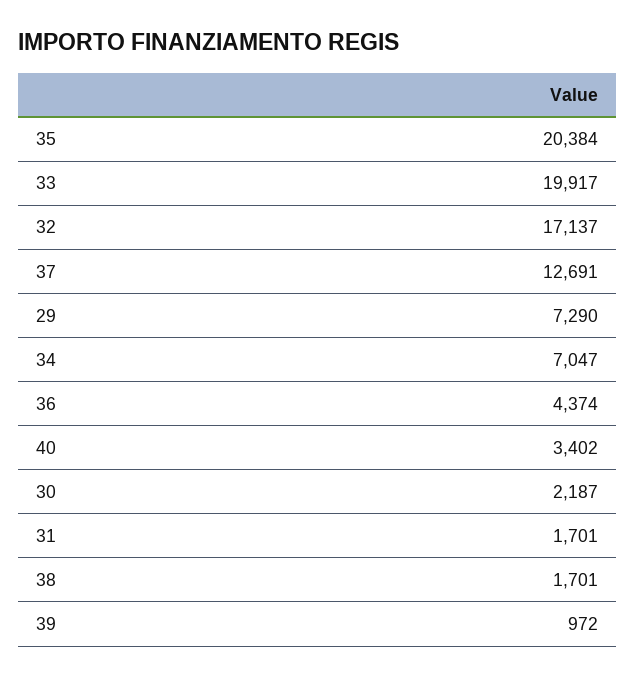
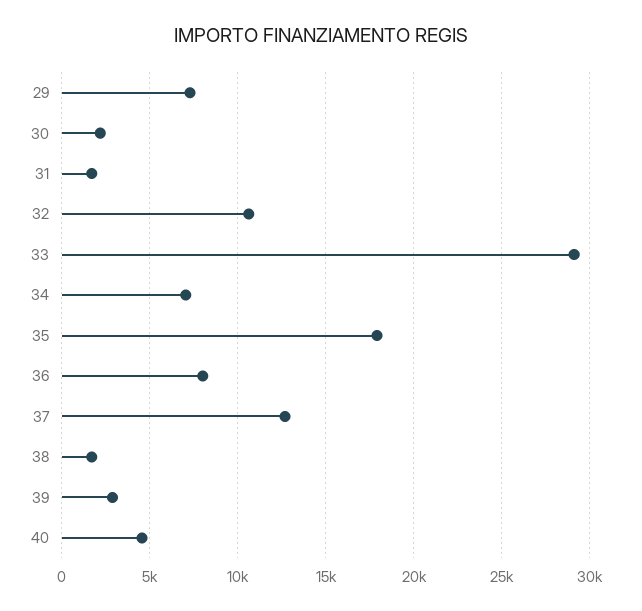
35: 20384 -> 18000
33: 19917 -> 29000
32: 17137 -> 10500
36: 4374 -> 8000
40: 3402 -> 4500
39: 972 -> 3000

